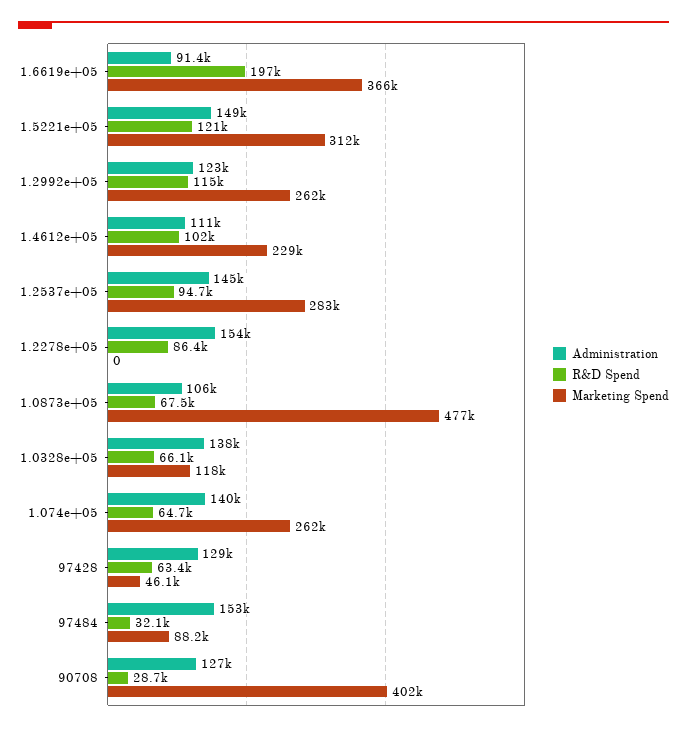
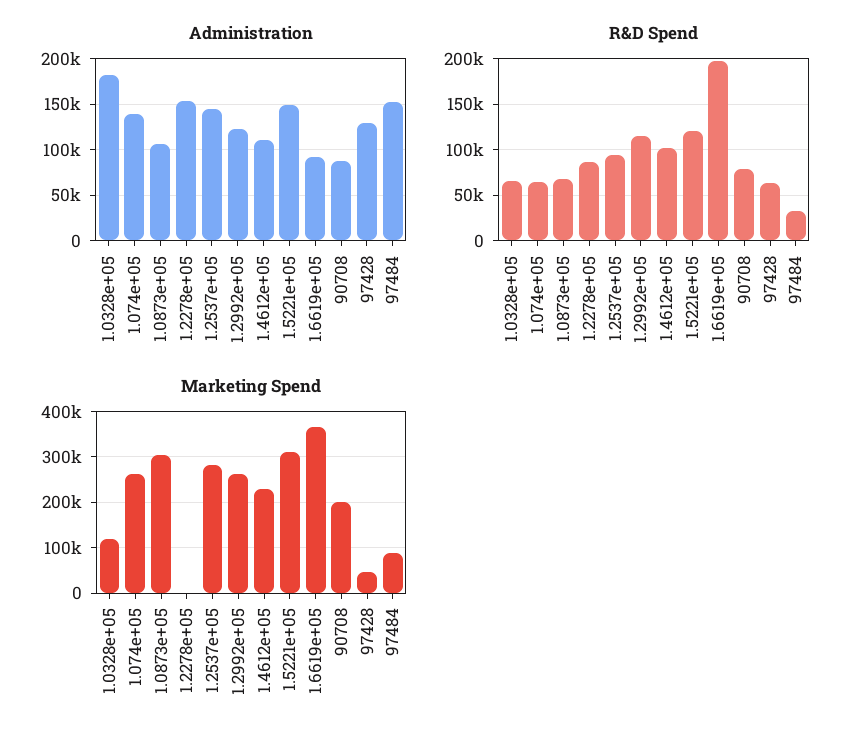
Marketing Spend, 1.0873e+05: 477000 -> 300000
Administration, 1.0328e+05: 138000 -> 180000
Administration, 90708: 127000 -> 90000
R&D Spend, 90708: 28700 -> 80000
Marketing Spend, 90708: 402000 -> 200000

